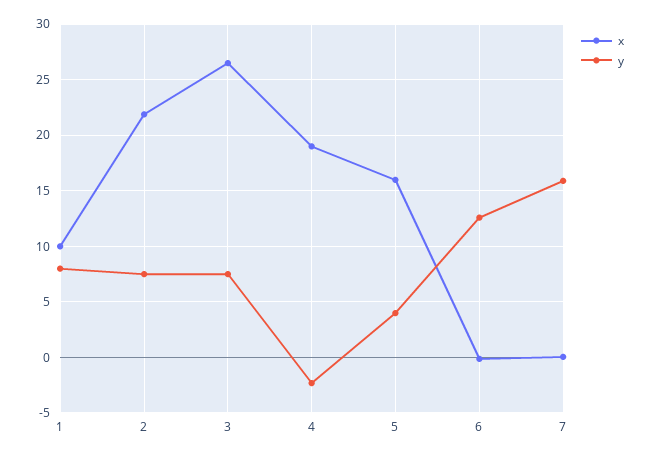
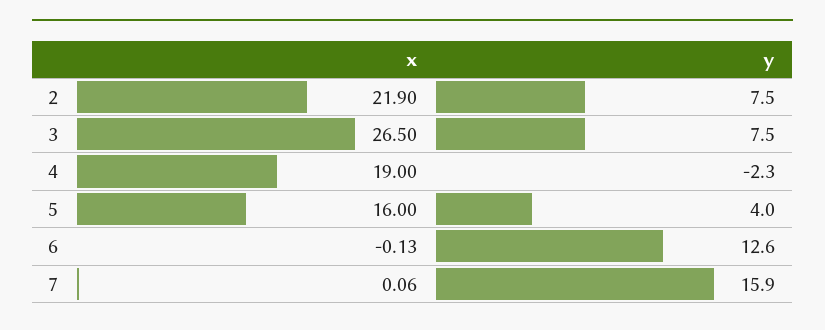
x, 1: 10 -> none
y, 1: 8 -> none

